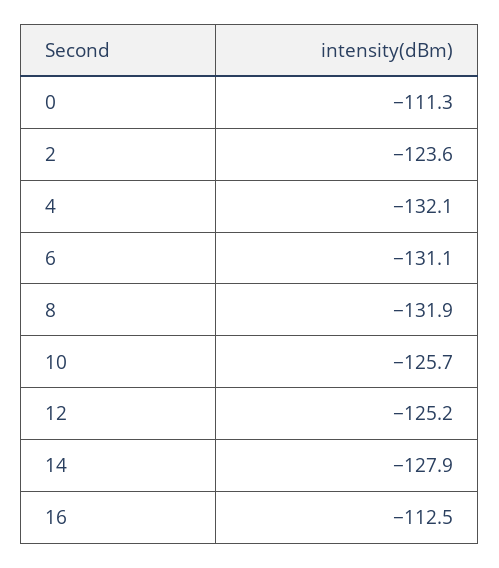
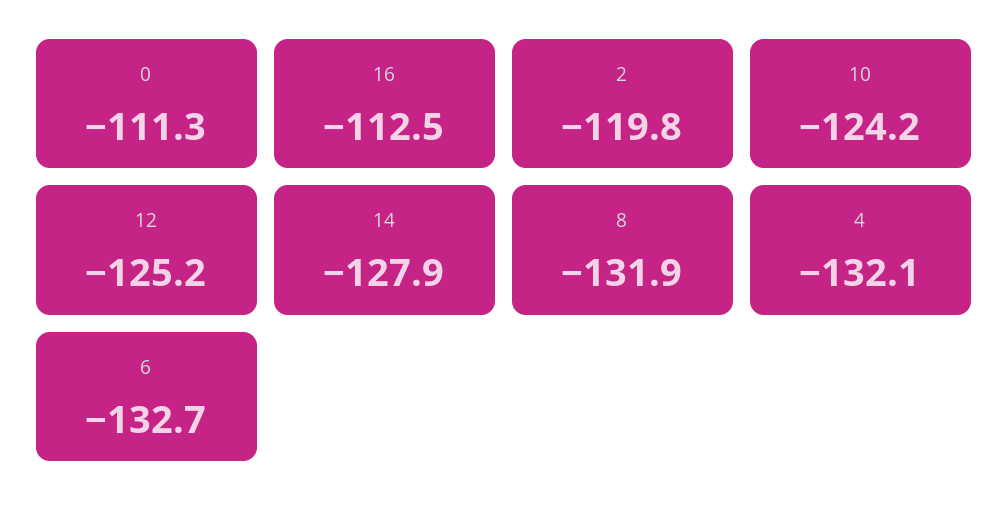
2: -123.6 -> -119.8
6: -131.1 -> -132.7
10: -125.7 -> -124.2

